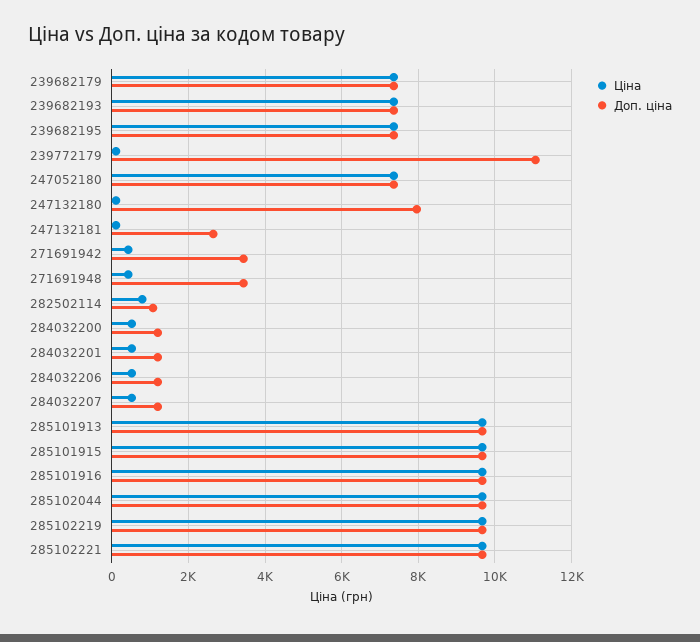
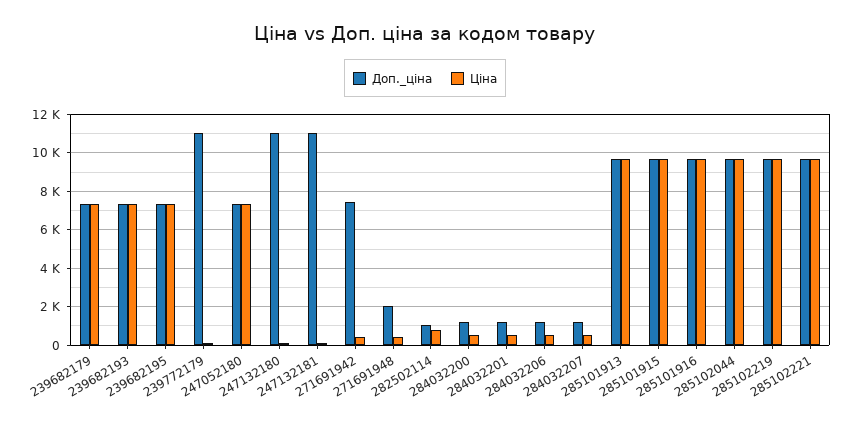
Доп. ціна, 247132180: 8000 -> 11000
Доп. ціна, 247132181: 2600 -> 11000
Доп. ціна, 271691942: 3400 -> 7500
Доп. ціна, 271691948: 3400 -> 2000

